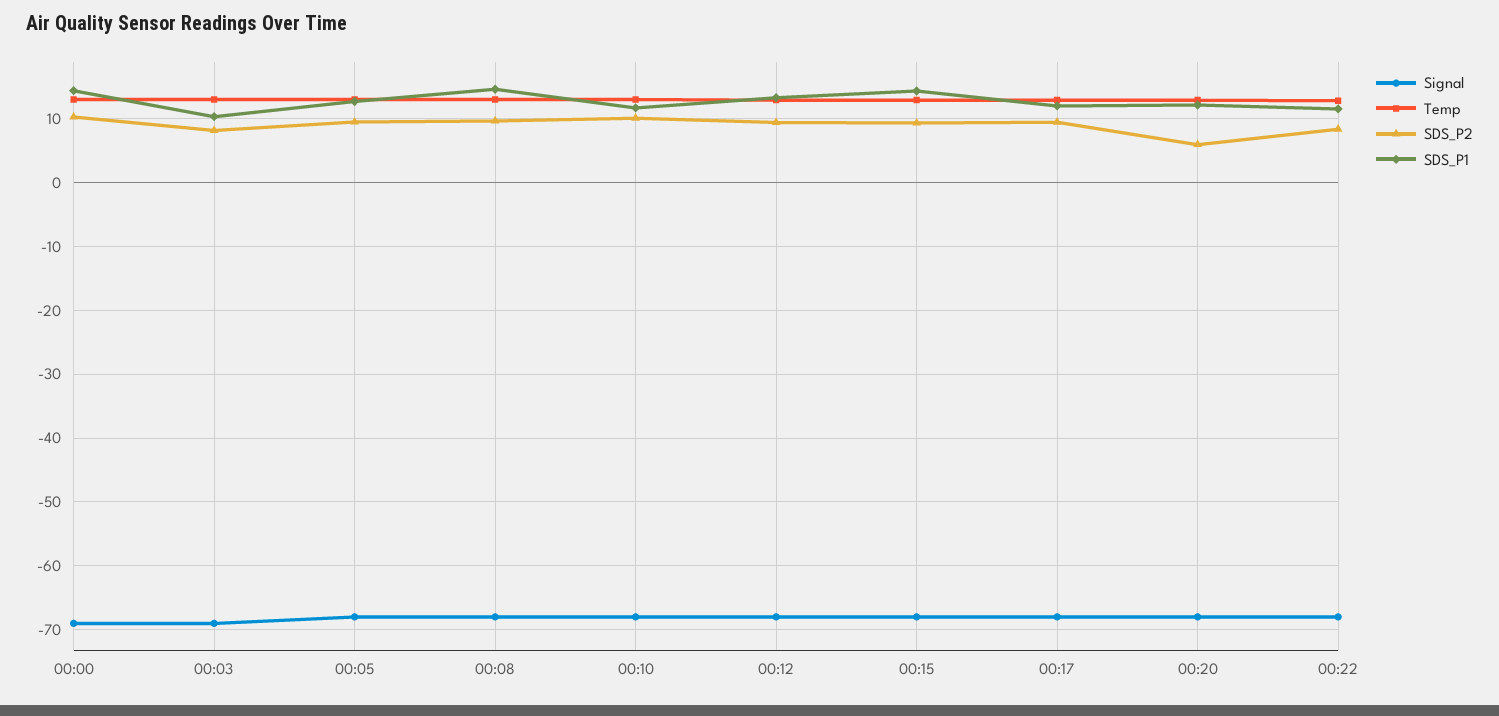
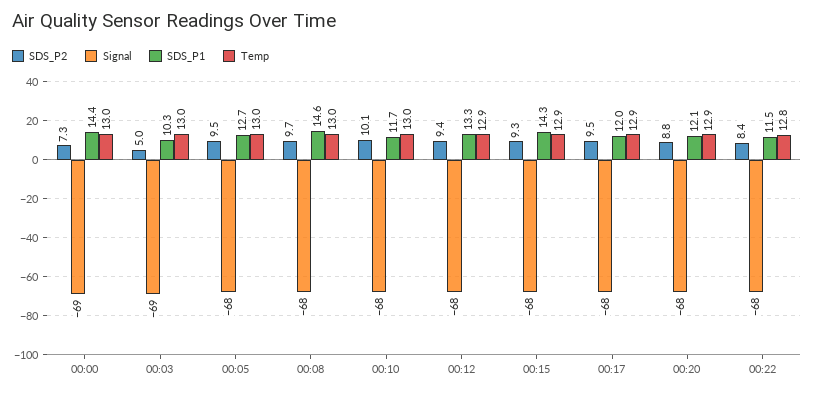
SDS_P2, 00:00: 10 -> 7.3
SDS_P2, 00:03: 8 -> 5
SDS_P2, 00:20: 6 -> 8.8

